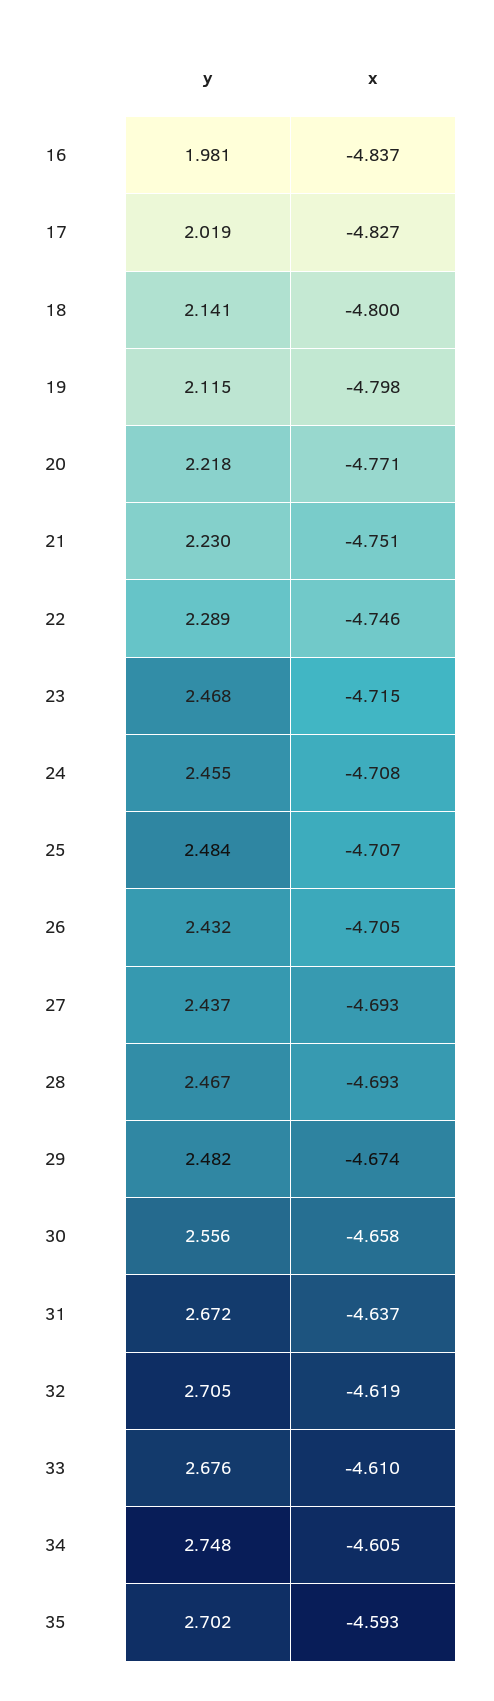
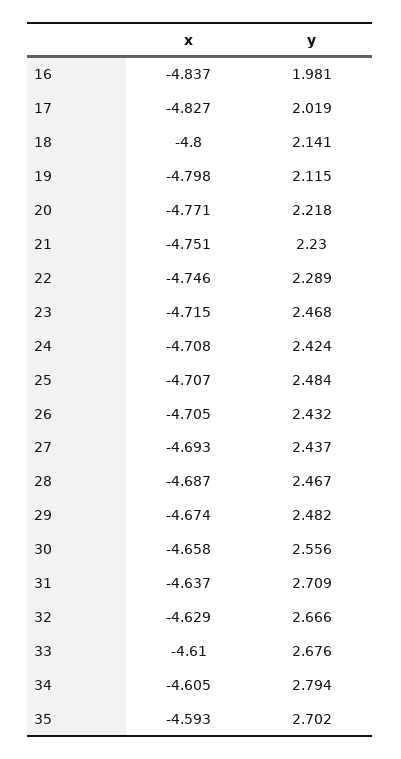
y, 24: 2.455 -> 2.424
x, 28: -4.693 -> -4.687
y, 31: 2.672 -> 2.709
y, 32: 2.705 -> 2.666
x, 32: -4.619 -> -4.629
y, 34: 2.748 -> 2.794

